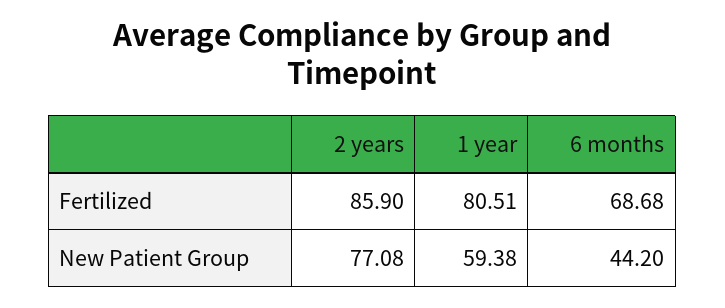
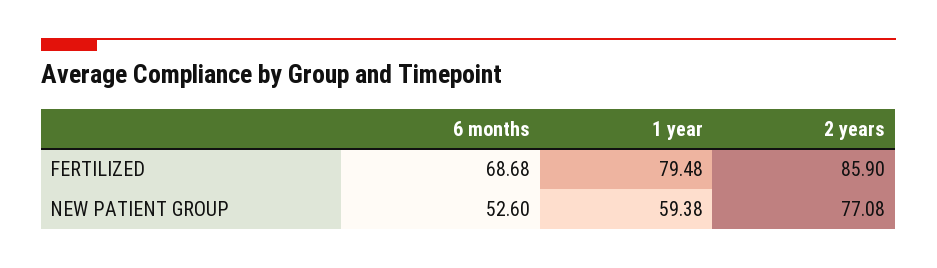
1 year, Fertilized: 80.51 -> 79.48
6 months, New Patient Group: 44.2 -> 52.6

